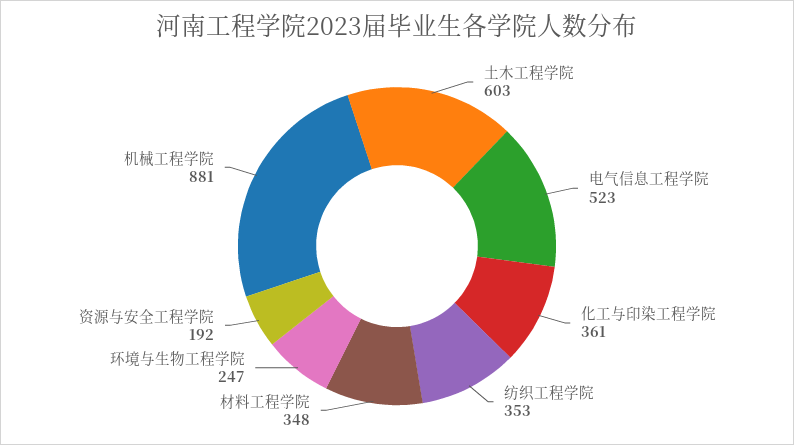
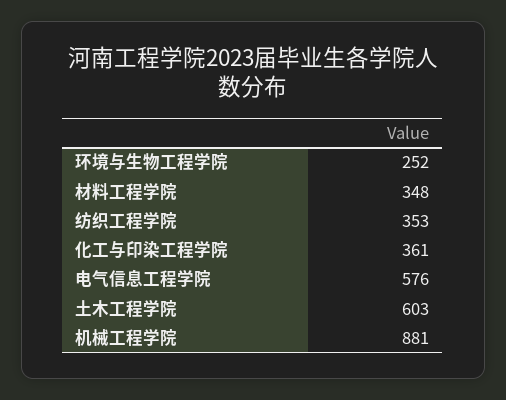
电气信息工程学院: 523 -> 576
环境与生物工程学院: 247 -> 252
资源与安全工程学院: 192 -> none

